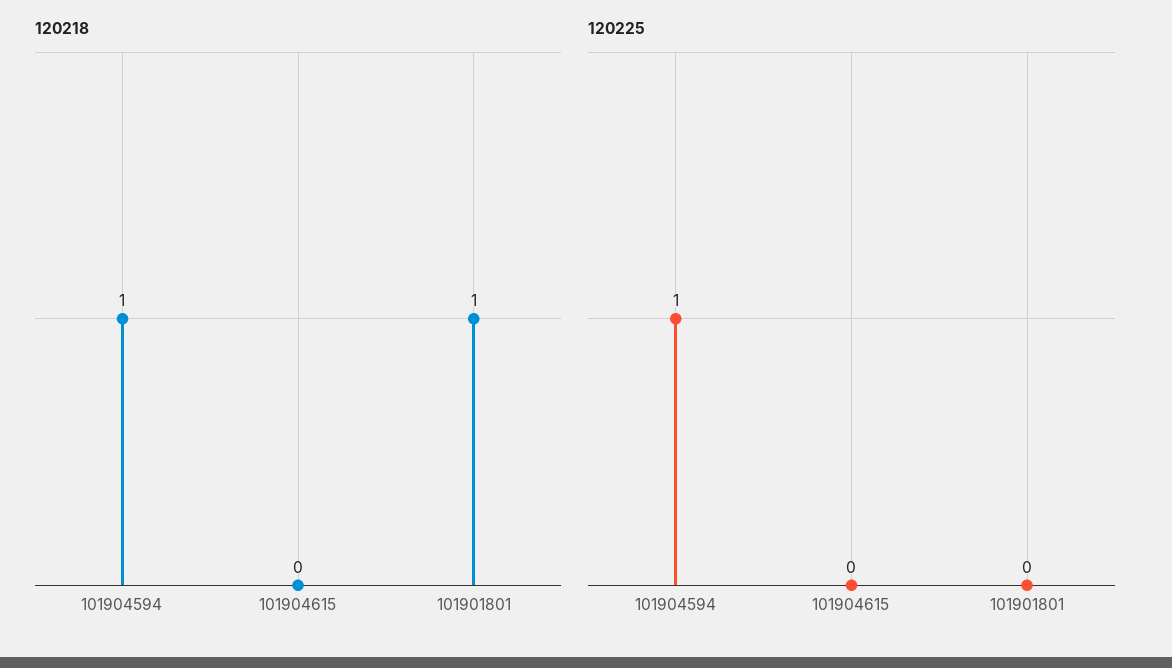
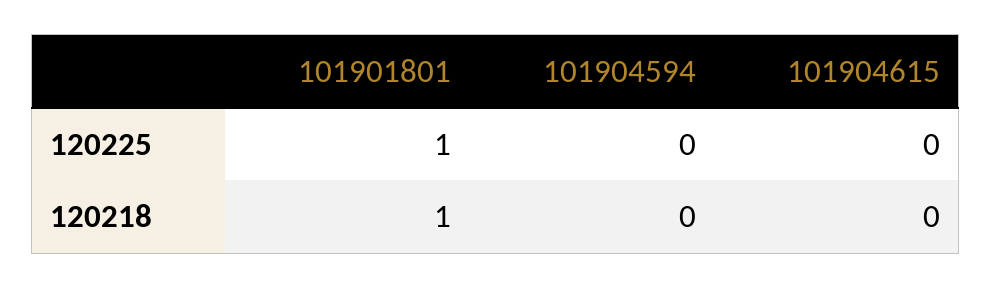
120218, 101904594: 1 -> 0
120225, 101904594: 1 -> 0
120225, 101901801: 0 -> 1

